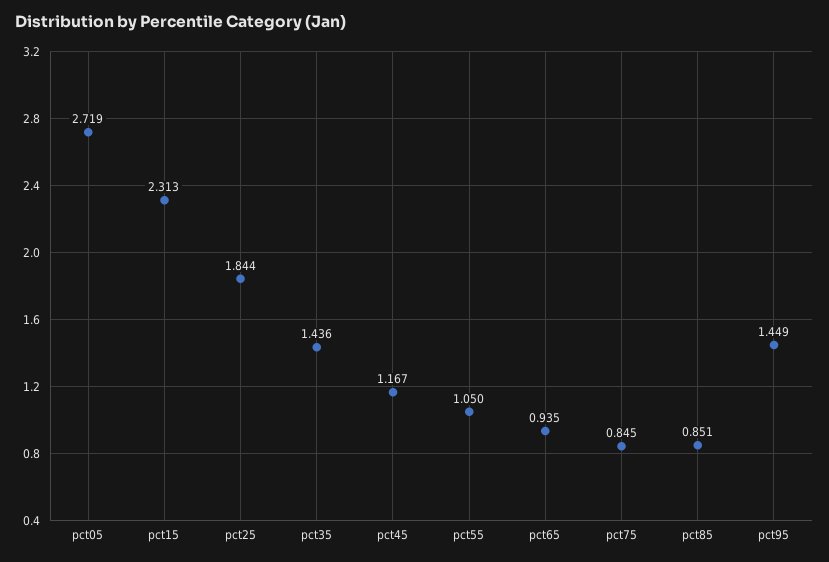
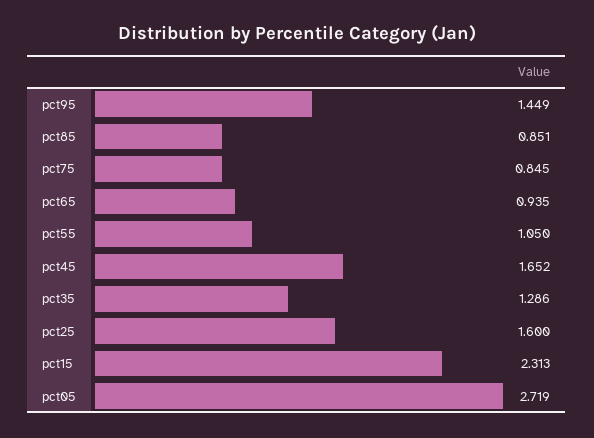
pct25: 1.844 -> 1.6
pct35: 1.436 -> 1.286
pct45: 1.167 -> 1.652

